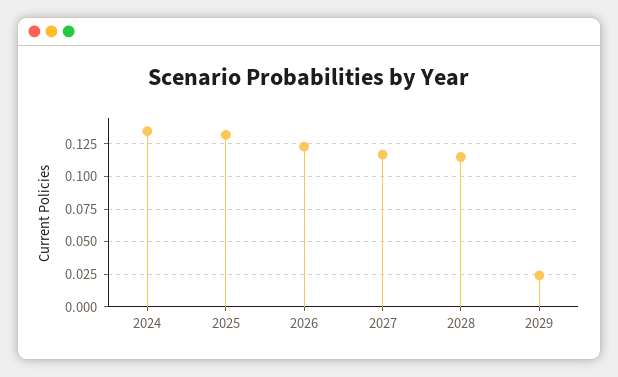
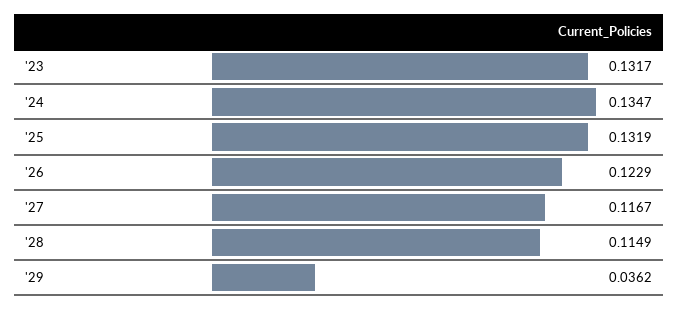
2029: 0.025 -> 0.0362
'23: none -> 0.1317

